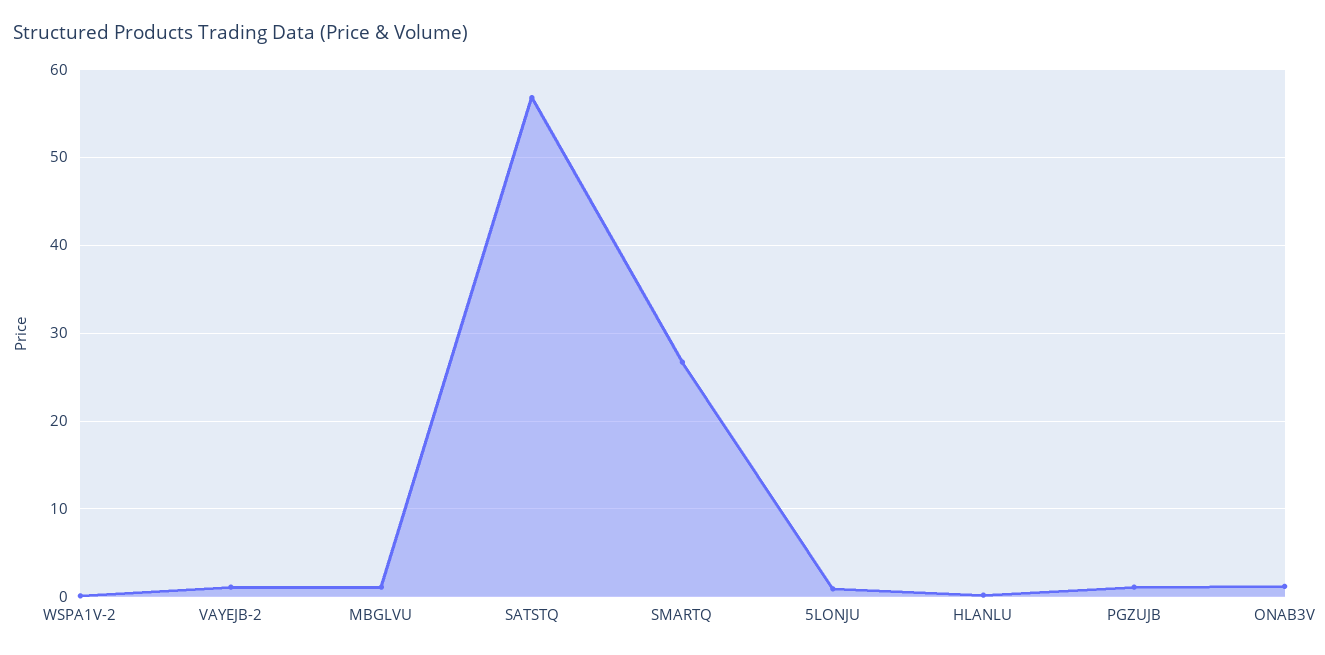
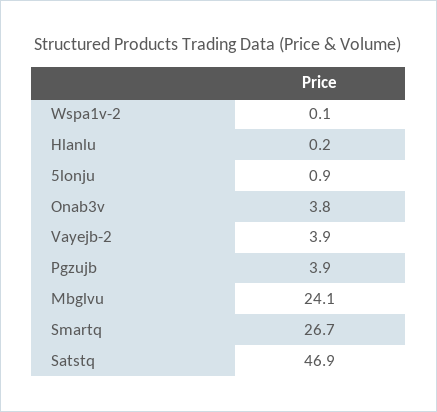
VAYEJB-2: 1 -> 3.9
MBGLVU: 1 -> 24.1
SATSTQ: 57 -> 46.9
PGZUJB: 1 -> 3.9
ONAB3V: 1 -> 3.8

